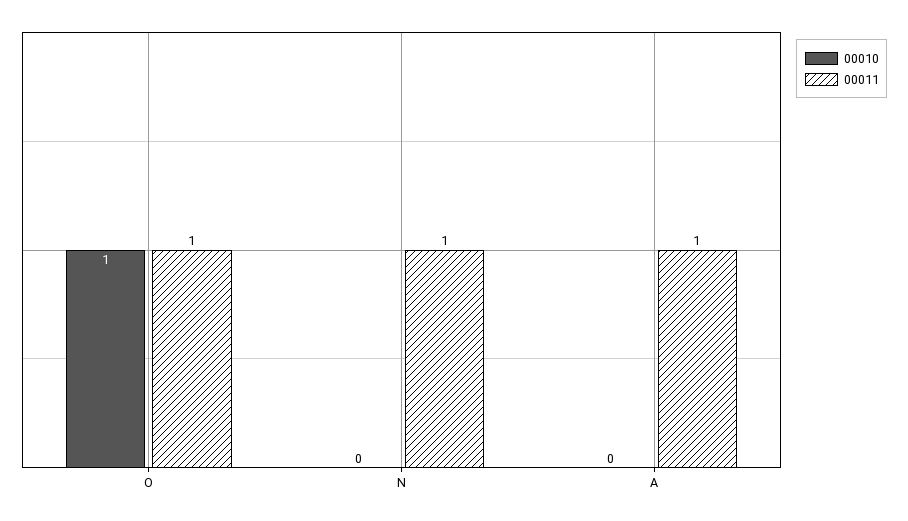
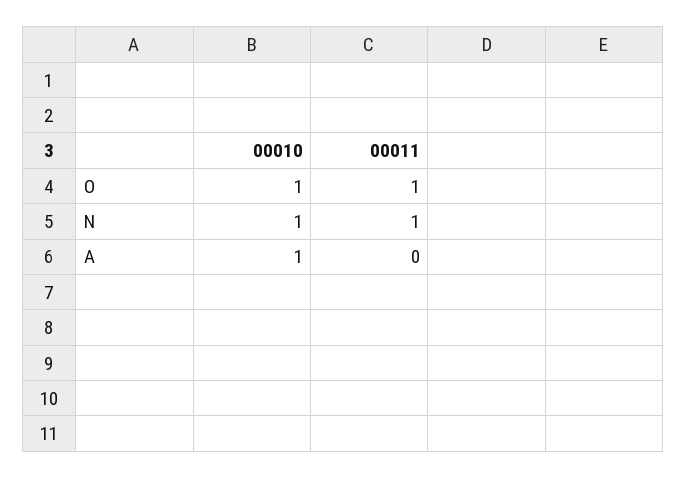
00010, N: 0 -> 1
00010, A: 0 -> 1
00011, A: 1 -> 0

